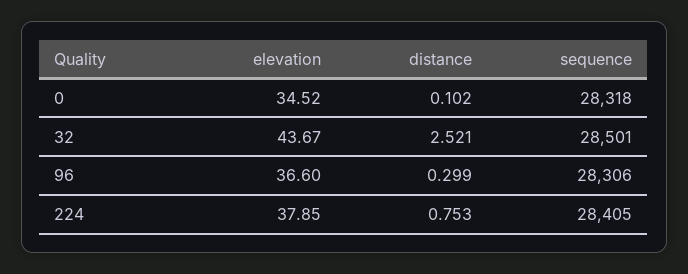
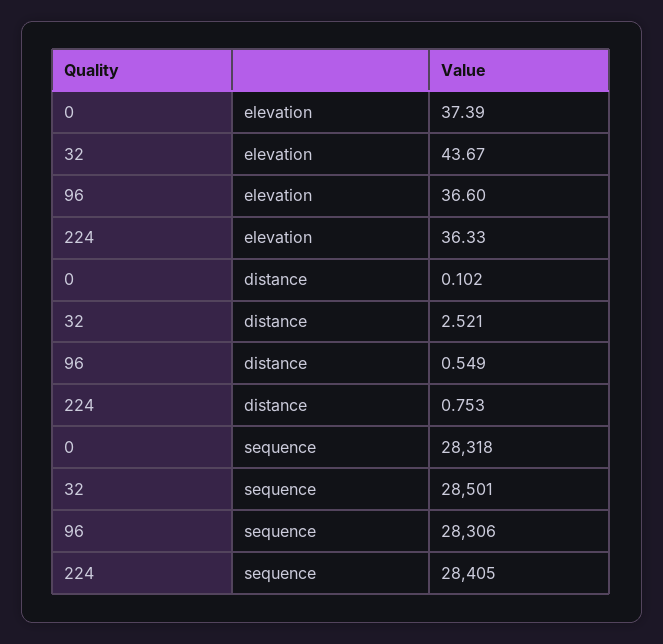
elevation, 0: 34.52 -> 37.39
distance, 96: 0.299 -> 0.549
elevation, 224: 37.85 -> 36.33

